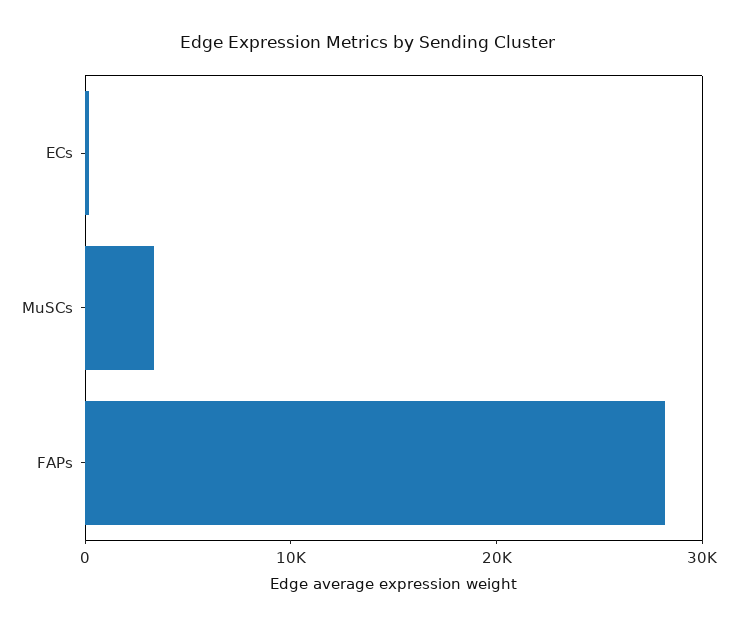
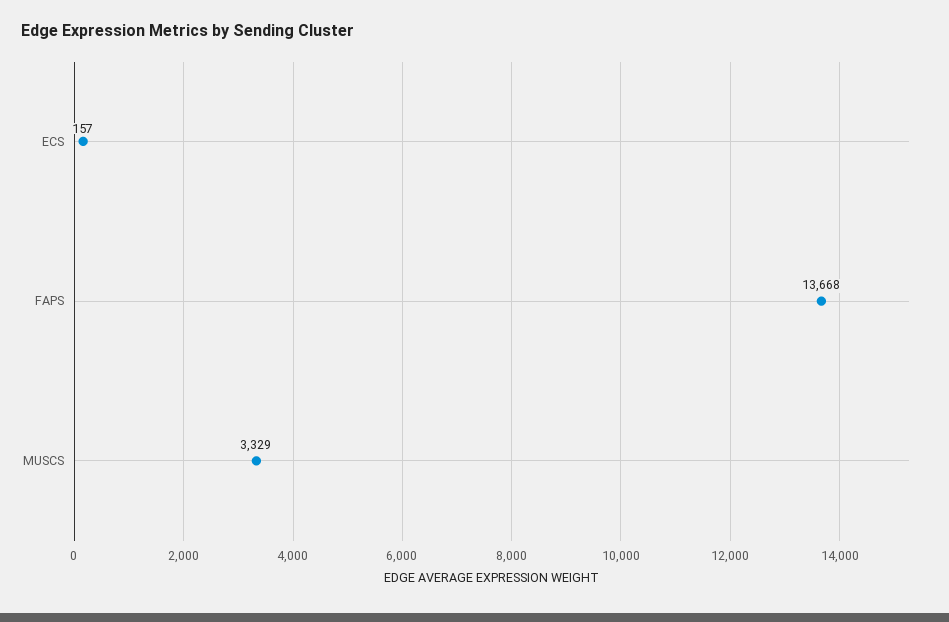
FAPs: 28000 -> 13668

